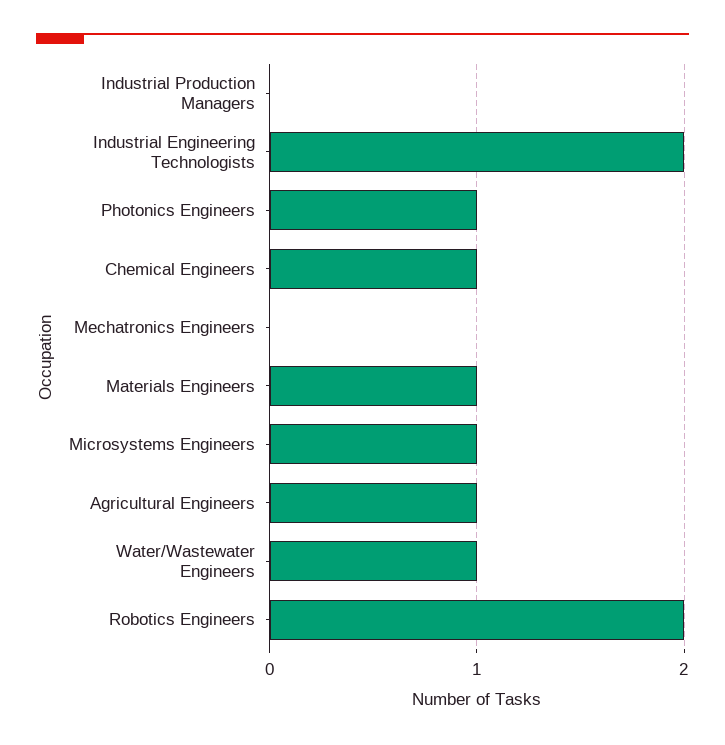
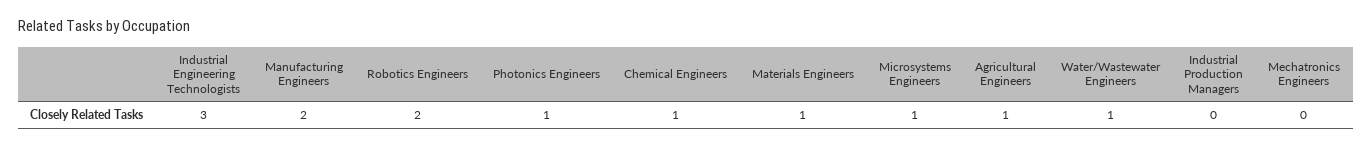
Industrial Engineering Technologists: 2 -> 3
Manufacturing Engineers: none -> 2

